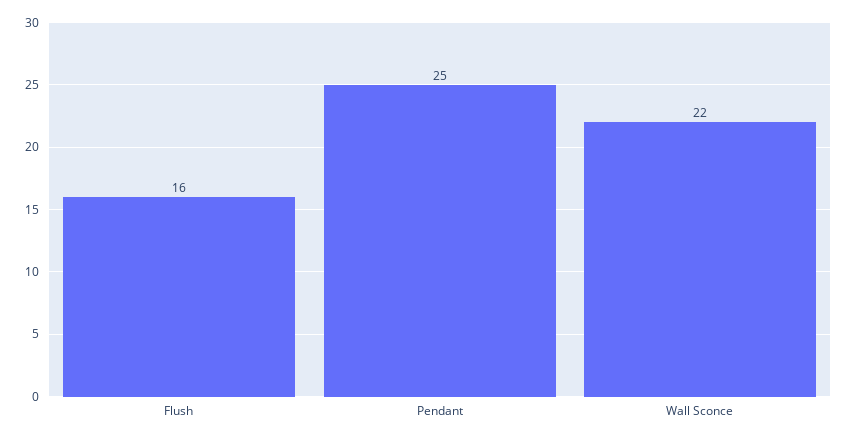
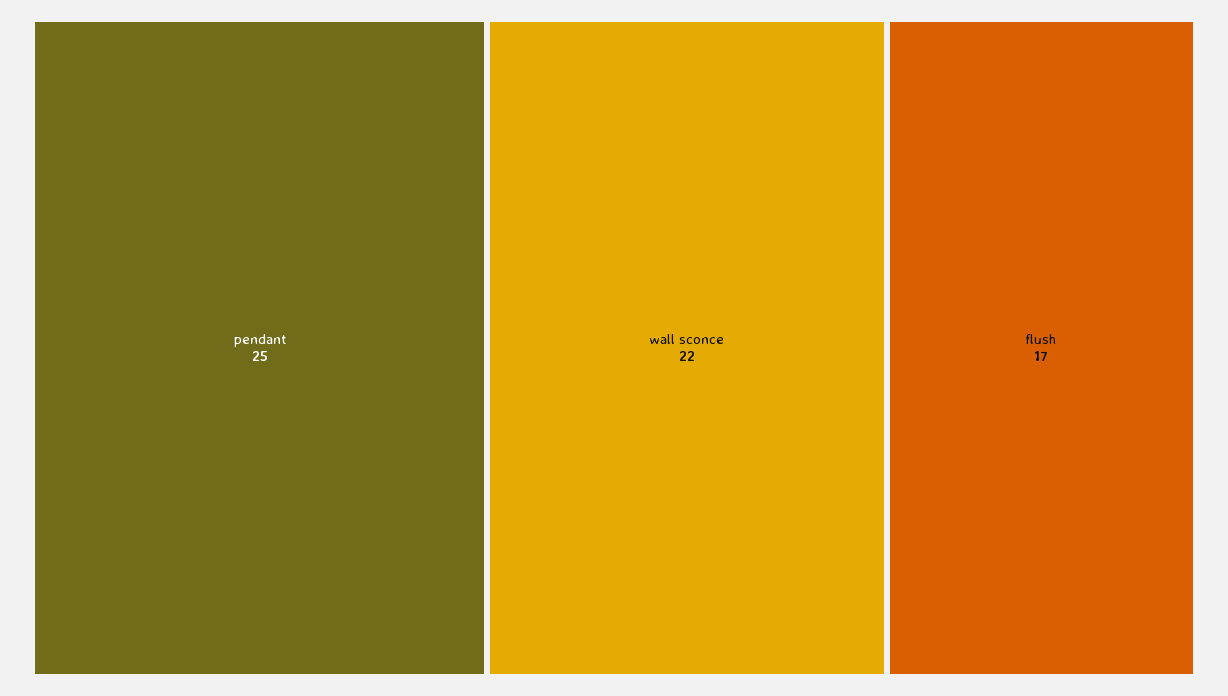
Flush: 16 -> 17

